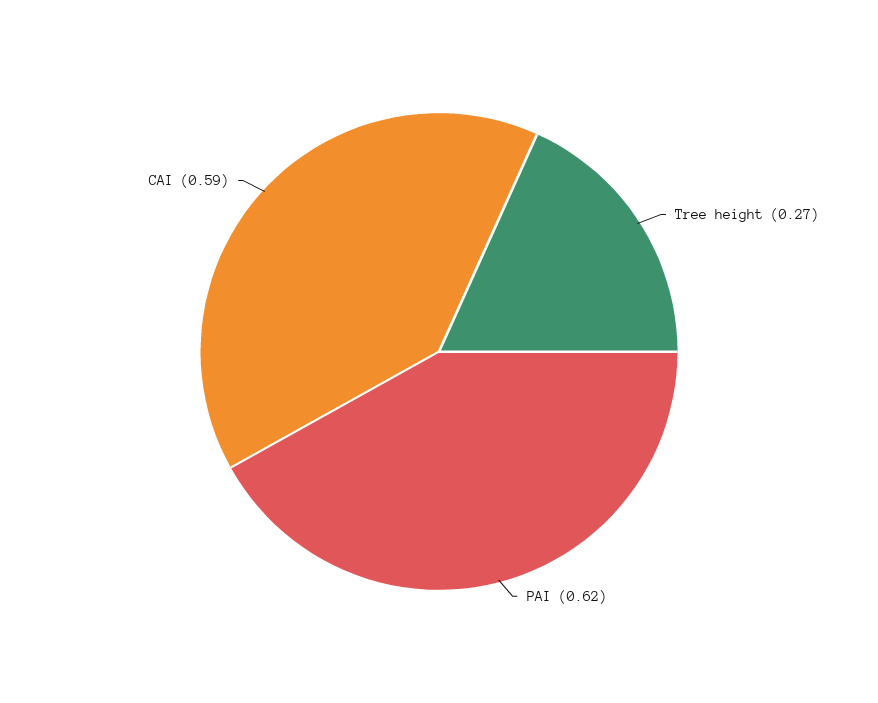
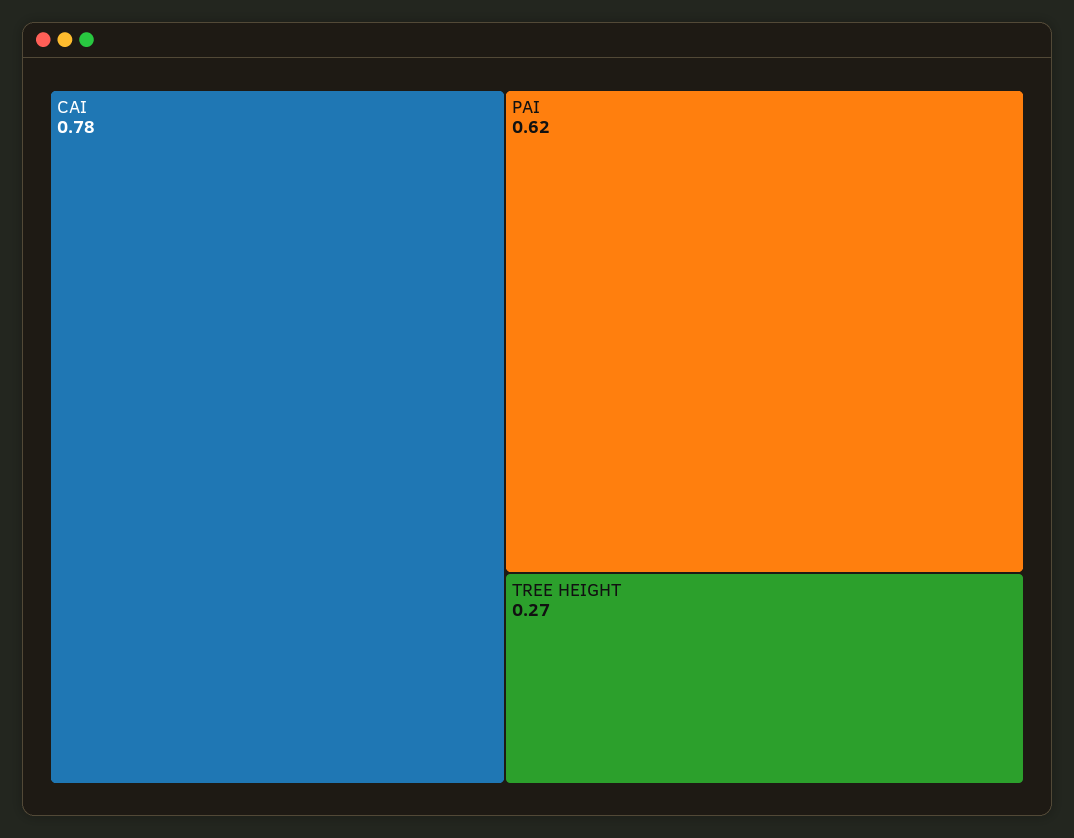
CAI: 0.59 -> 0.78

